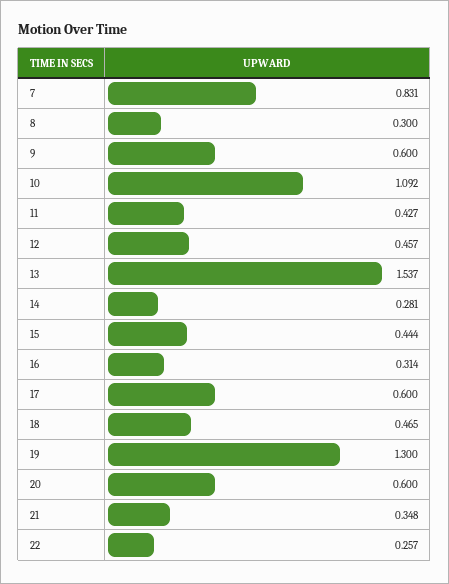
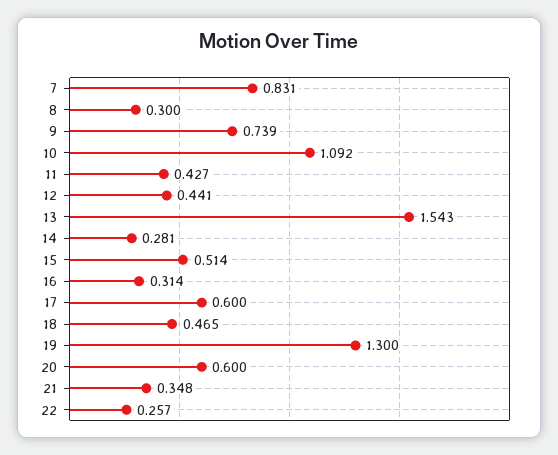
9: 0.6 -> 0.739
12: 0.457 -> 0.441
13: 1.537 -> 1.543
15: 0.444 -> 0.514

